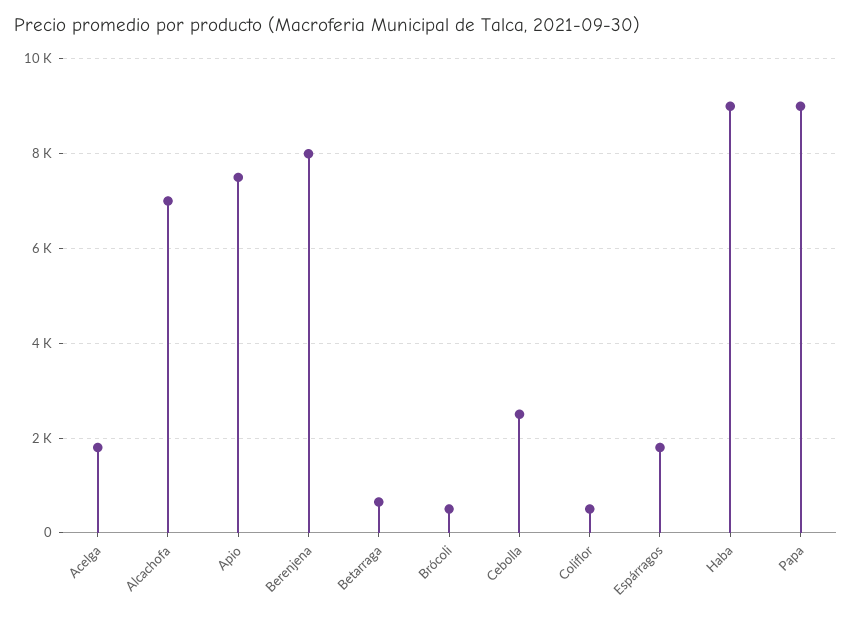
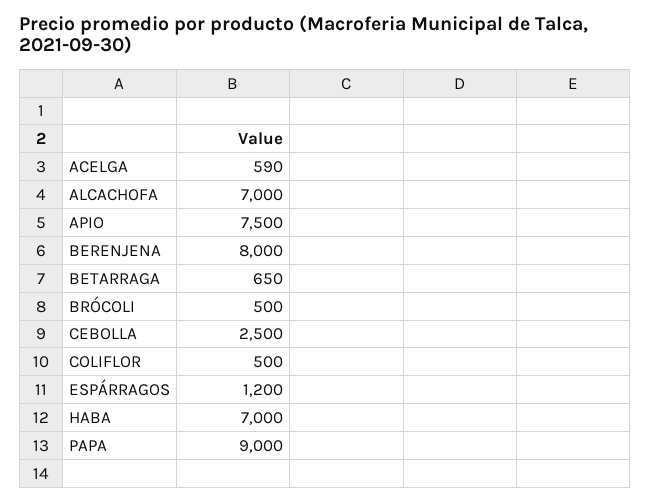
Acelga: 1800 -> 590
Espárragos: 1800 -> 1200
Haba: 9000 -> 7000

